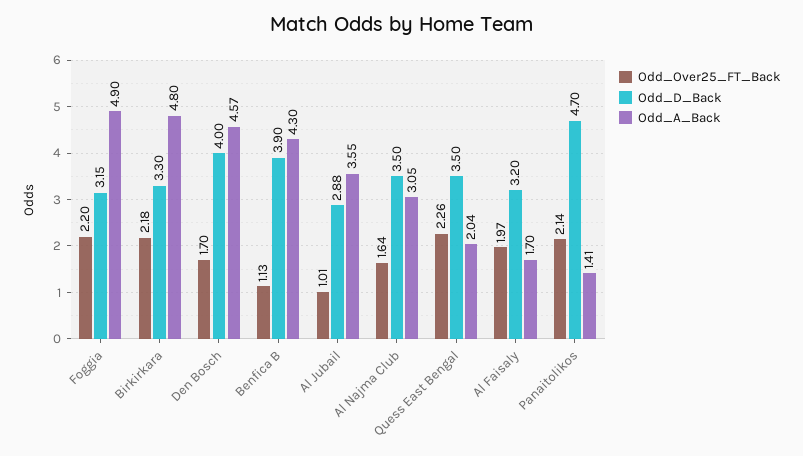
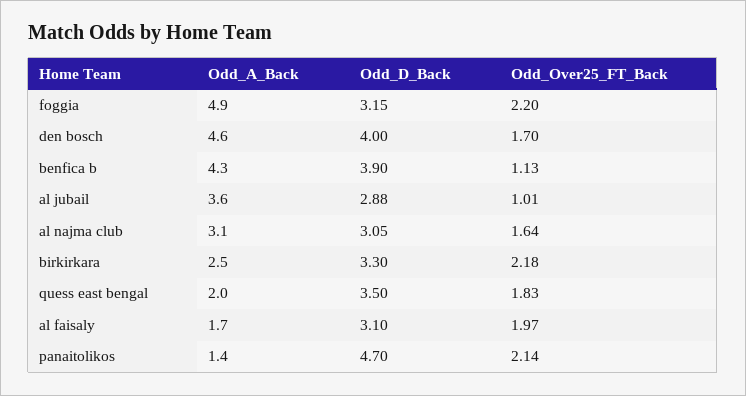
Odd_A_Back, Birkirkara: 4.8 -> 2.5
Odd_D_Back, Al Najma Club: 3.5 -> 3.05
Odd_Over25_FT_Back, Quess East Bengal: 2.26 -> 1.83
Odd_D_Back, Al Faisaly: 3.2 -> 3.1

